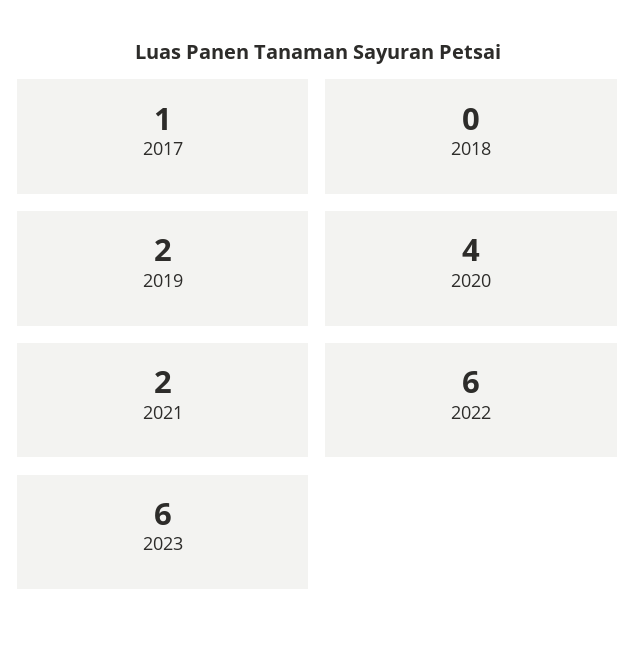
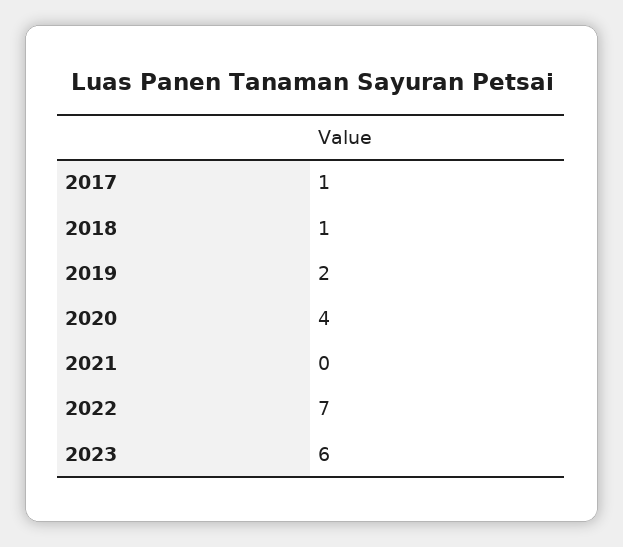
2018: 0 -> 1
2021: 2 -> 0
2022: 6 -> 7

